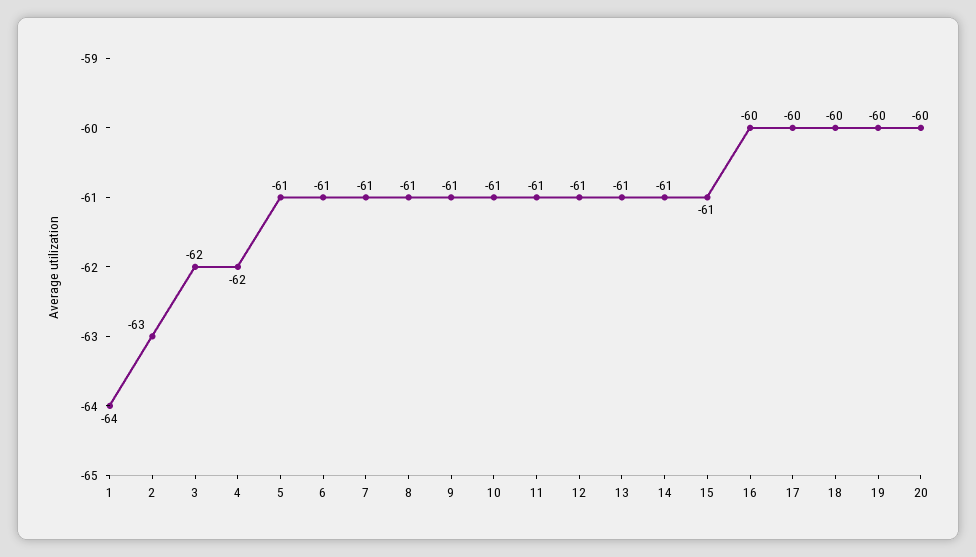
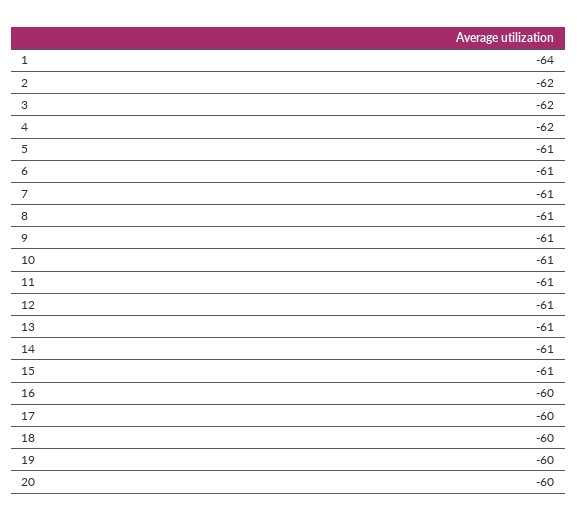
2: -63 -> -62

